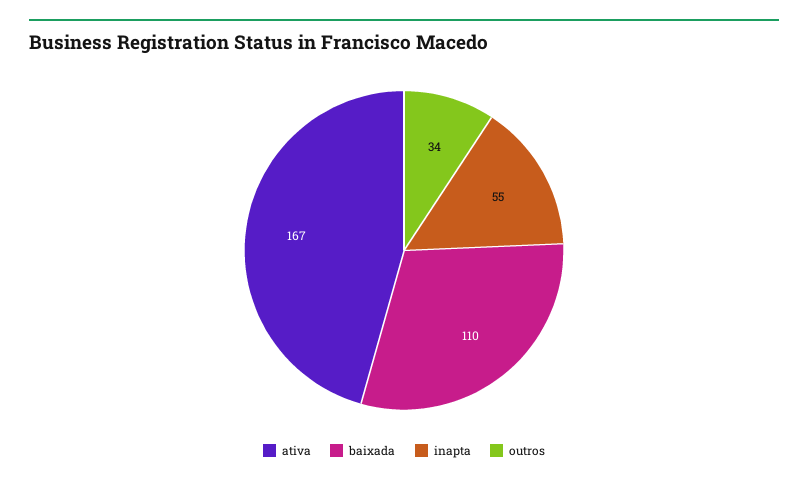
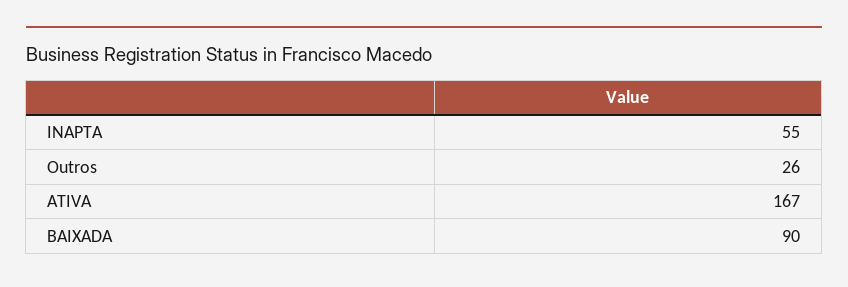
baixada: 110 -> 90
outros: 34 -> 26

